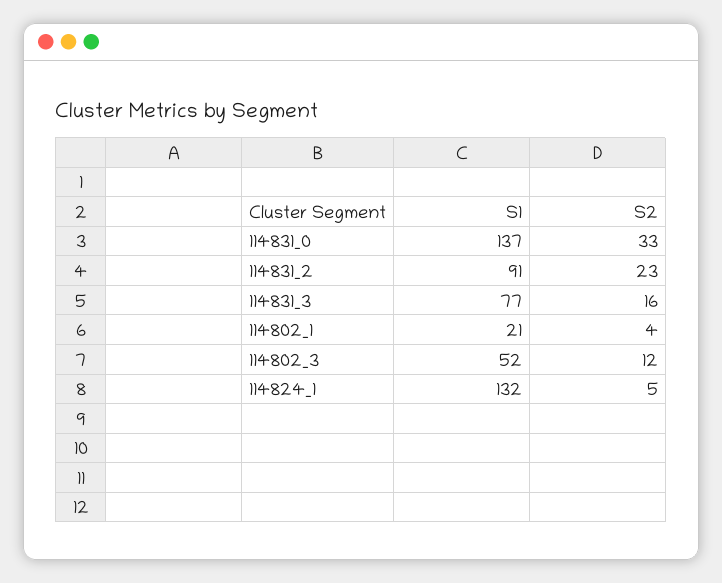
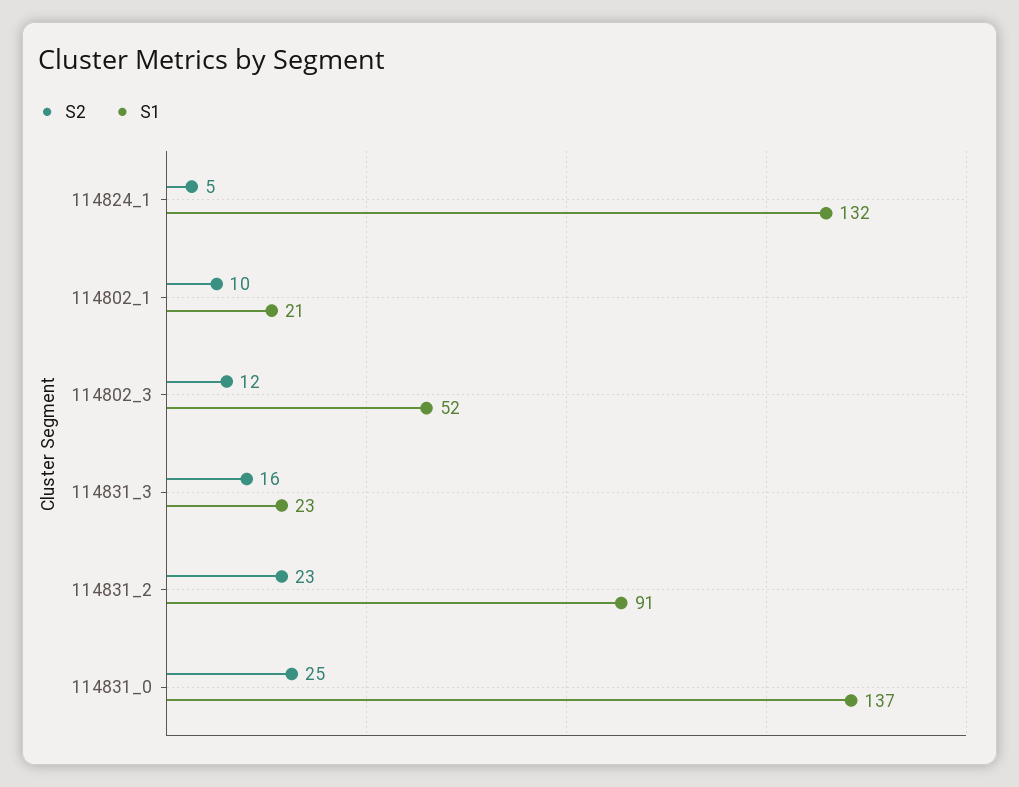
S2, 114831_0: 33 -> 25
S1, 114831_3: 77 -> 23
S2, 114802_1: 4 -> 10

